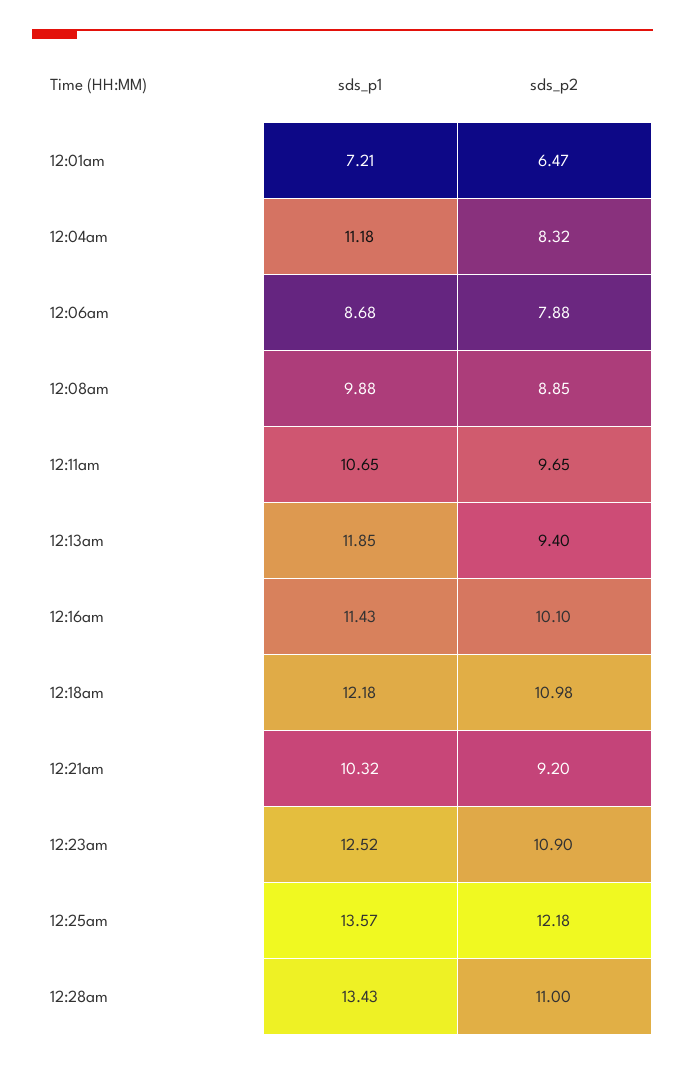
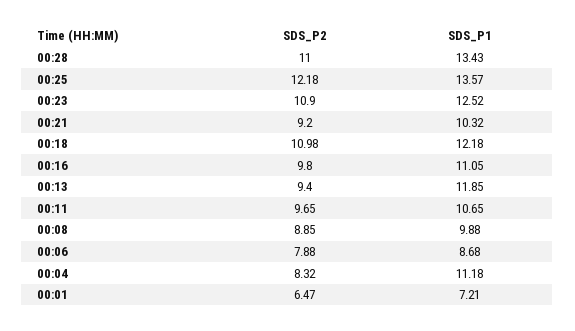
sds_p1, 12:16am: 11.43 -> 11.05
sds_p2, 12:16am: 10.1 -> 9.8

